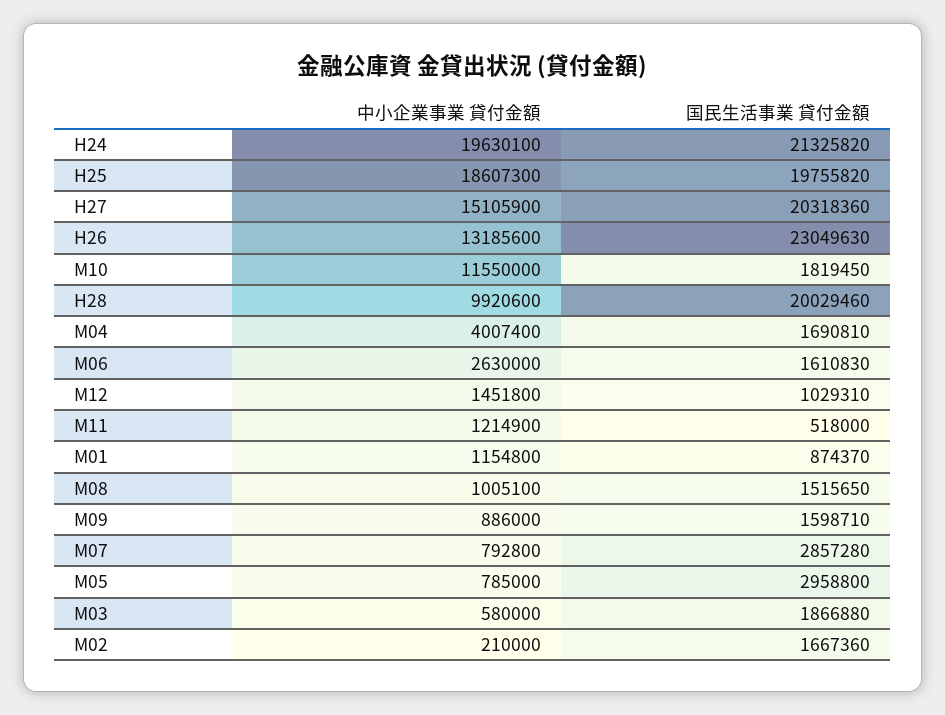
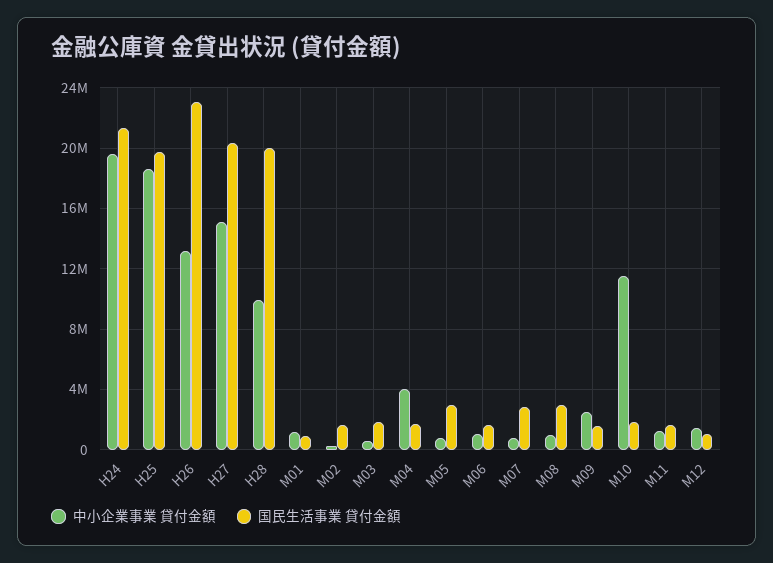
中小企業事業 貸付金額, M06: 2630000 -> 1000000
国民生活事業 貸付金額, M11: 518000 -> 1500000
国民生活事業 貸付金額, M08: 1515650 -> 3000000
中小企業事業 貸付金額, M09: 886000 -> 2500000

